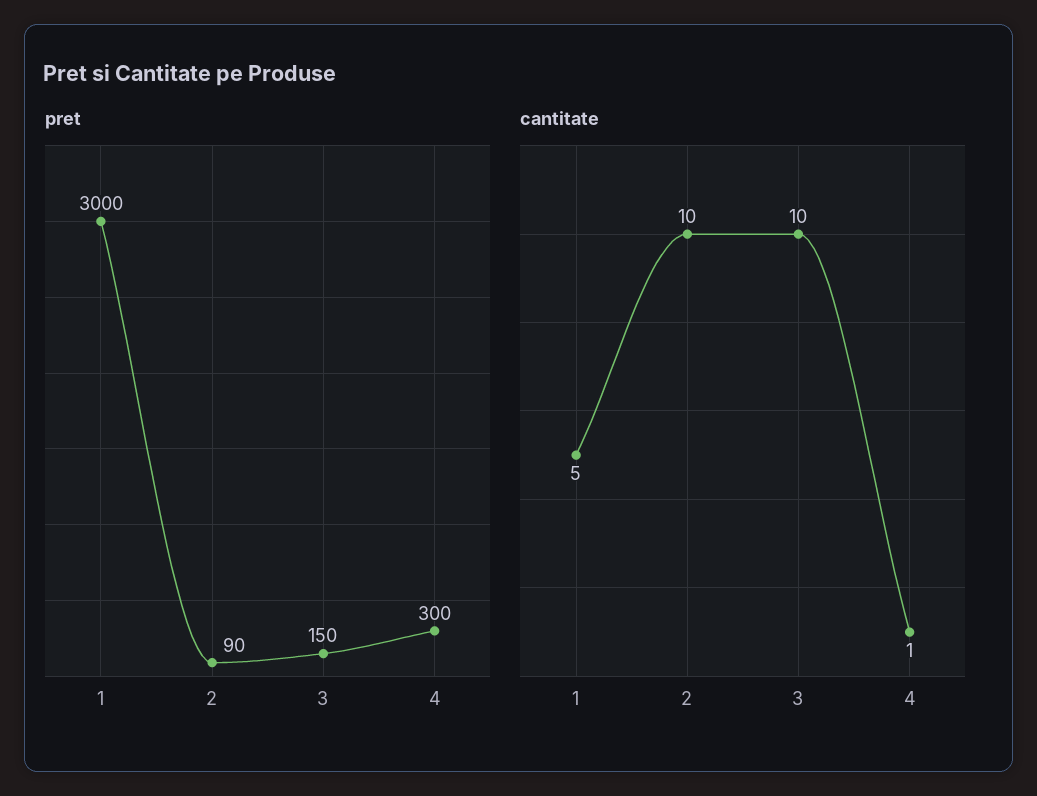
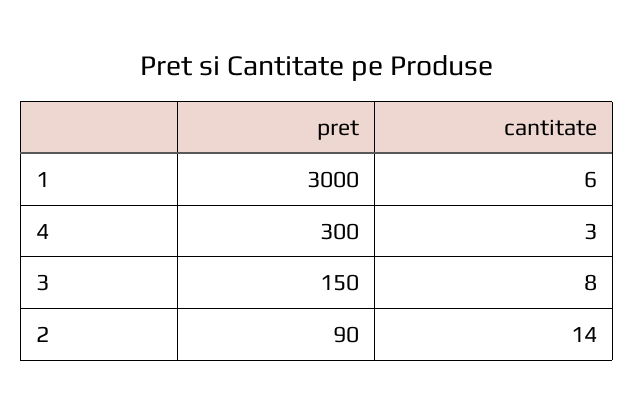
cantitate, 1: 5 -> 6
cantitate, 2: 10 -> 14
cantitate, 3: 10 -> 8
cantitate, 4: 1 -> 3

